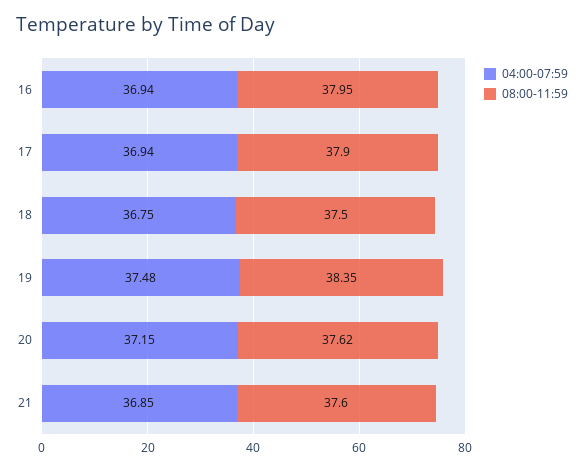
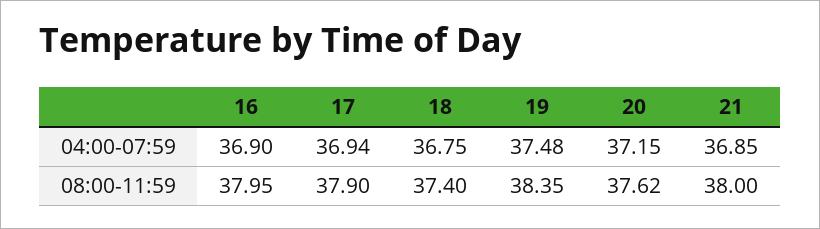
04:00-07:59, 16: 36.94 -> 36.9
08:00-11:59, 18: 37.5 -> 37.4
08:00-11:59, 21: 37.6 -> 38

